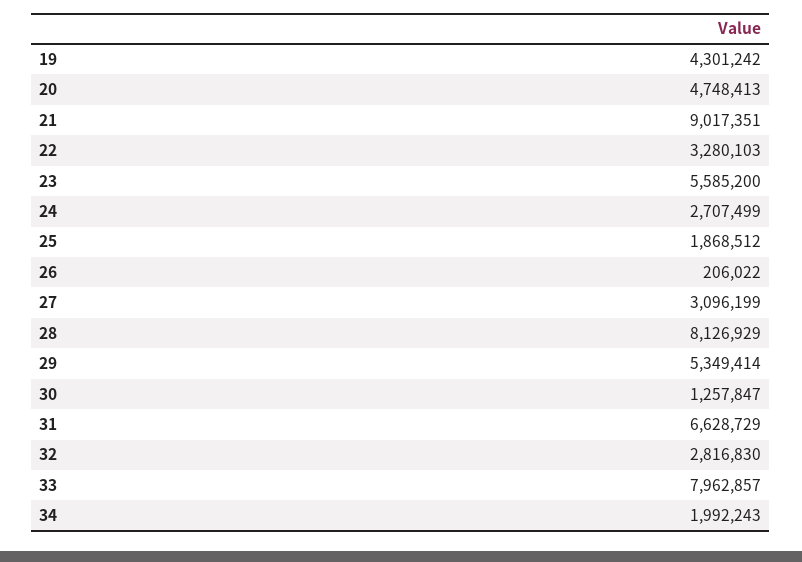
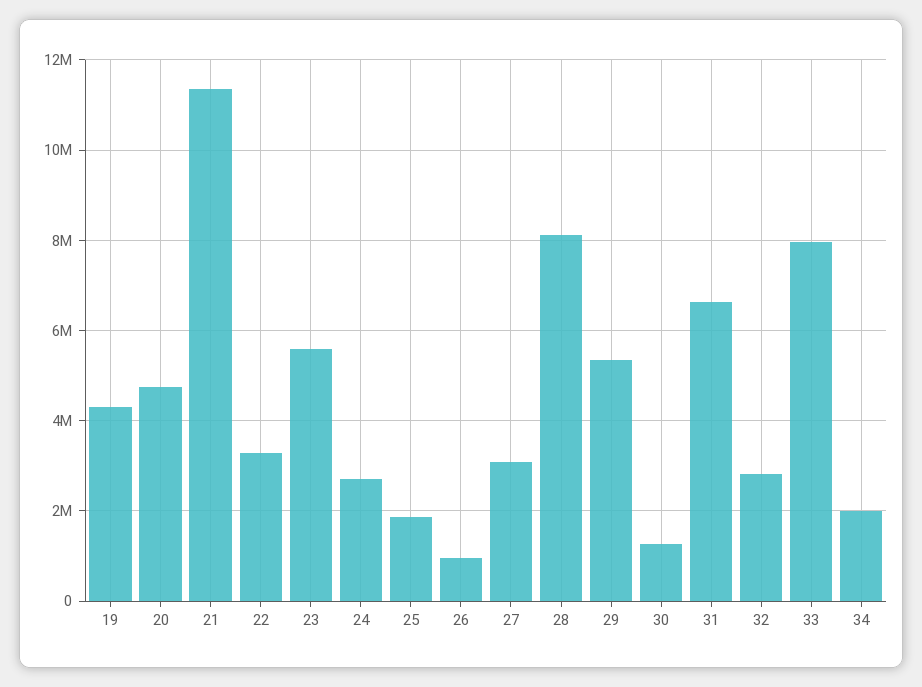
21: 9017351 -> 11400000
26: 206022 -> 1000000

